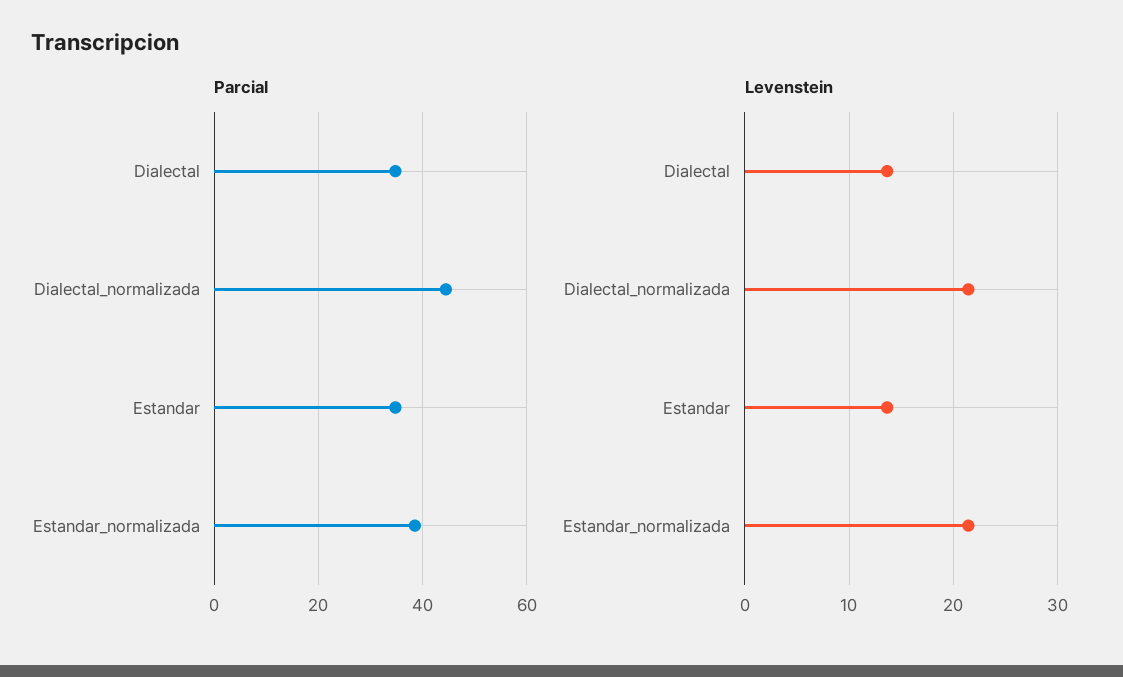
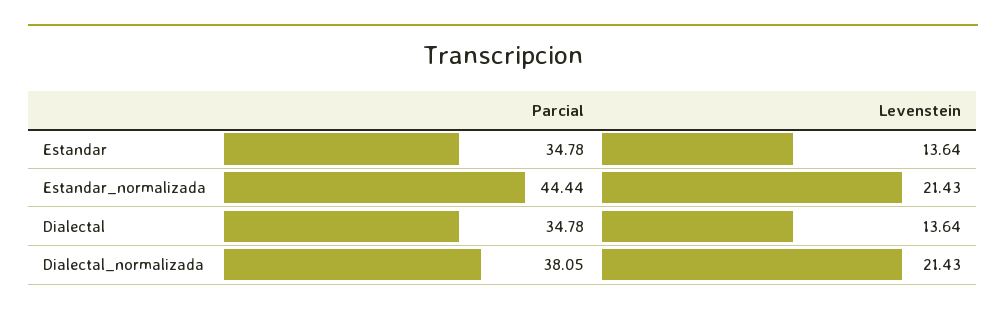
Parcial, Dialectal_normalizada: 44 -> 38.05
Parcial, Estandar_normalizada: 38 -> 44.44

